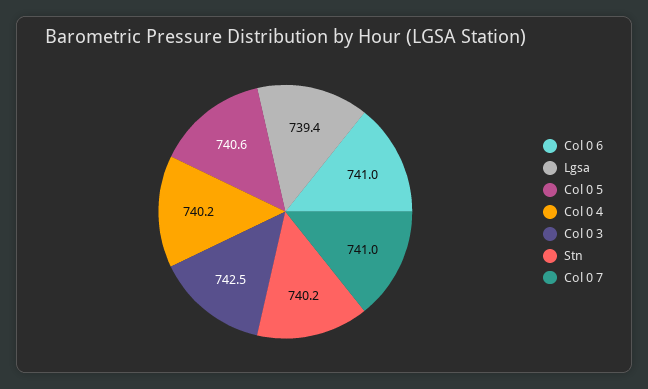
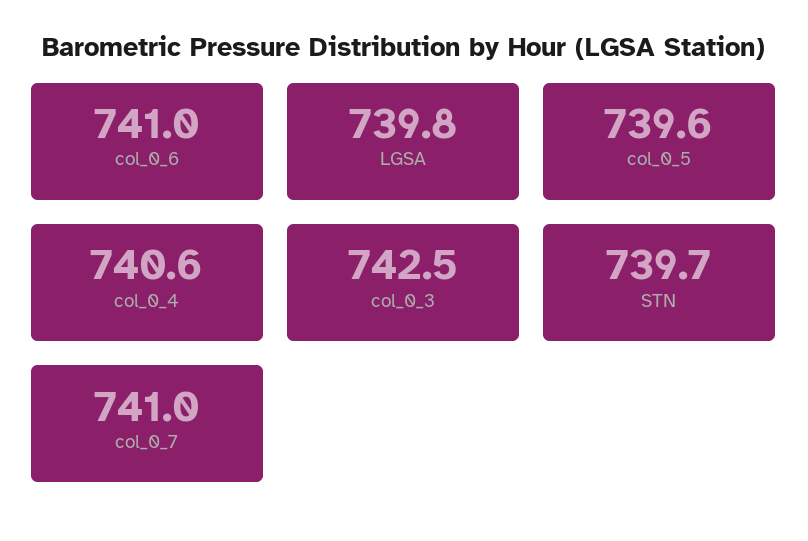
Lgsa: 739.4 -> 739.8
Col 0 5: 740.6 -> 739.6
Col 0 4: 740.2 -> 740.6
Stn: 740.2 -> 739.7

